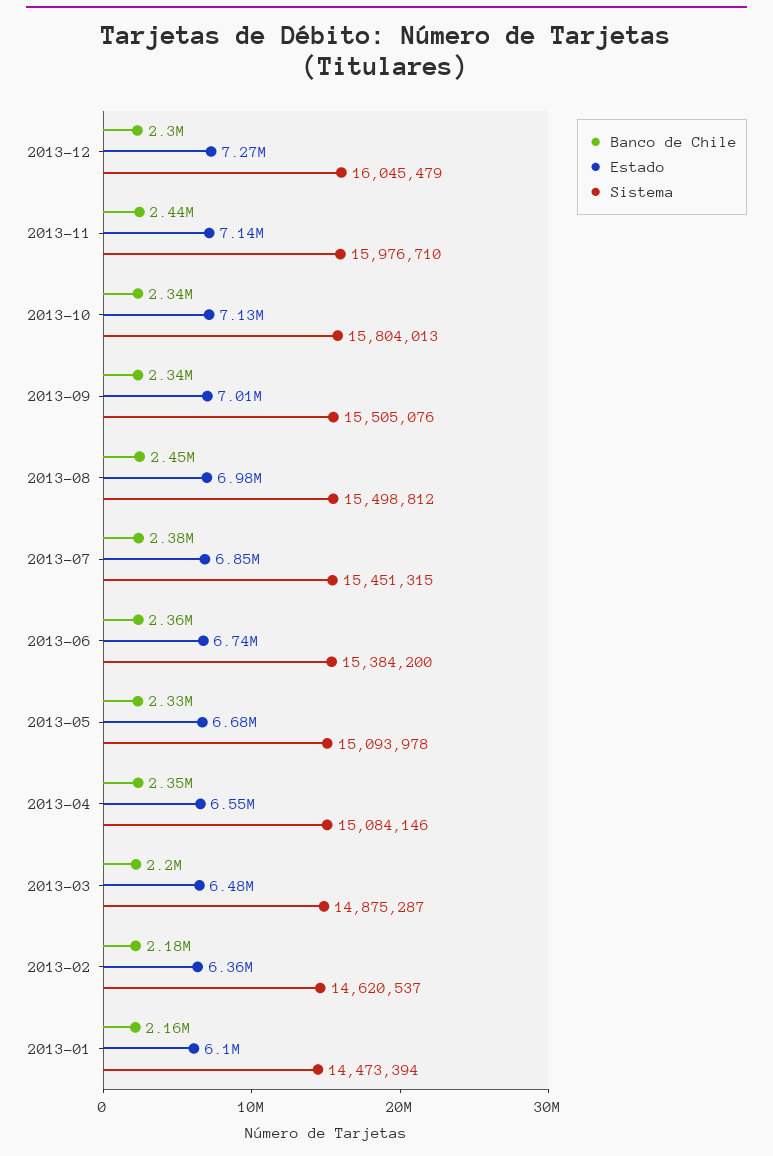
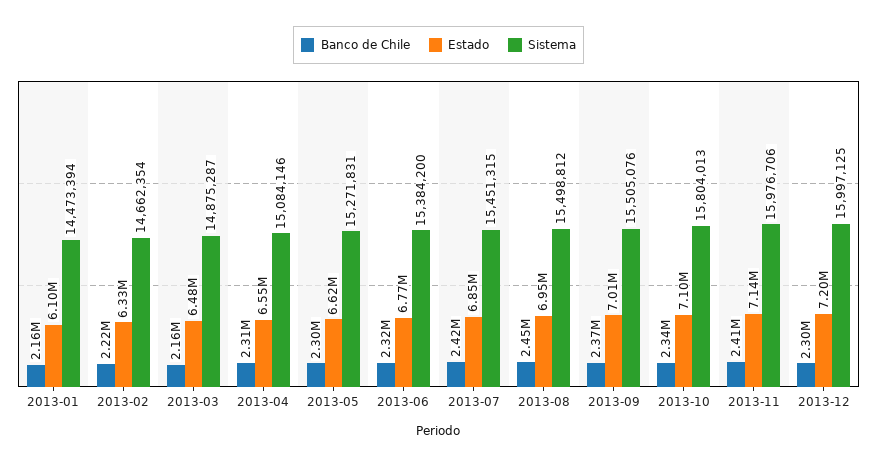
Estado, 2013-12: 7270000 -> 7200000
Sistema, 2013-12: 16045479 -> 15997125
Banco de Chile, 2013-11: 2440000 -> 2410000
Sistema, 2013-11: 15976710 -> 15976706
Estado, 2013-10: 7130000 -> 7100000
Banco de Chile, 2013-09: 2340000 -> 2370000
Estado, 2013-08: 6980000 -> 6950000
Banco de Chile, 2013-07: 2380000 -> 2420000
Banco de Chile, 2013-06: 2360000 -> 2320000
Estado, 2013-06: 6740000 -> 6770000
Banco de Chile, 2013-05: 2330000 -> 2300000
Estado, 2013-05: 6680000 -> 6620000
Sistema, 2013-05: 15093978 -> 15271831
Banco de Chile, 2013-04: 2350000 -> 2310000
Banco de Chile, 2013-03: 2200000 -> 2160000
Banco de Chile, 2013-02: 2180000 -> 2220000
Estado, 2013-02: 6360000 -> 6330000
Sistema, 2013-02: 14620537 -> 14662354

